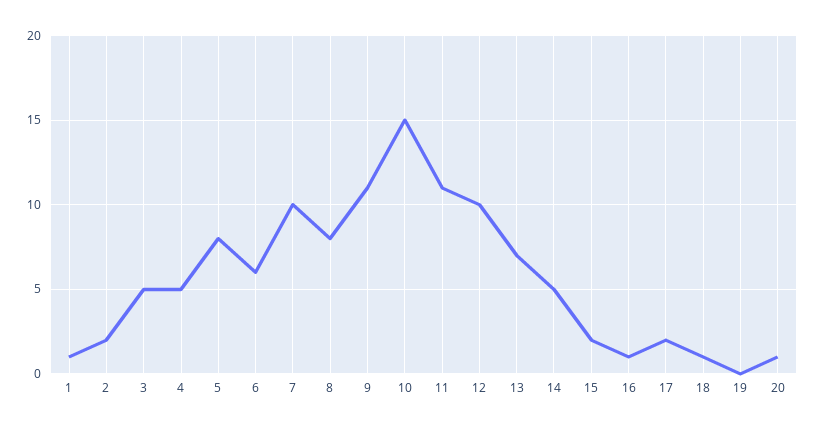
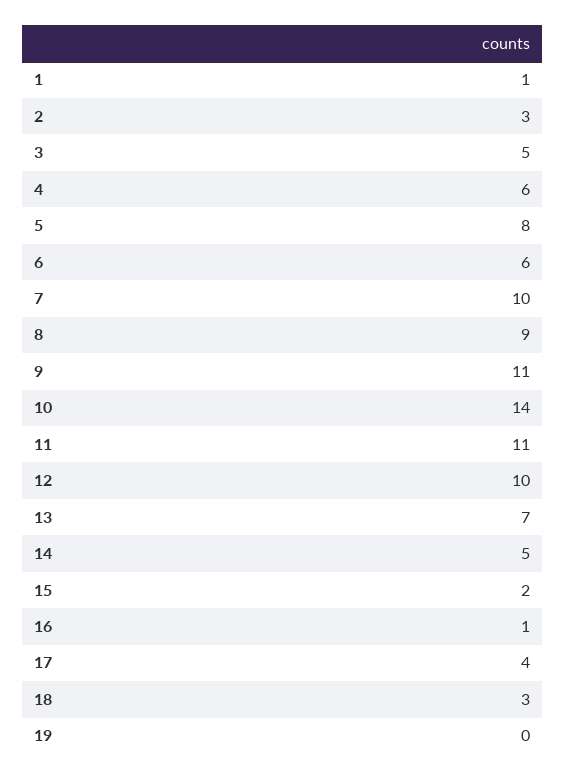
2: 2 -> 3
4: 5 -> 6
8: 8 -> 9
10: 15 -> 14
17: 2 -> 4
18: 1 -> 3
20: 1 -> none

